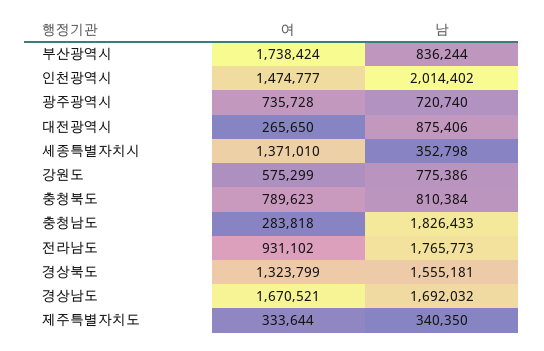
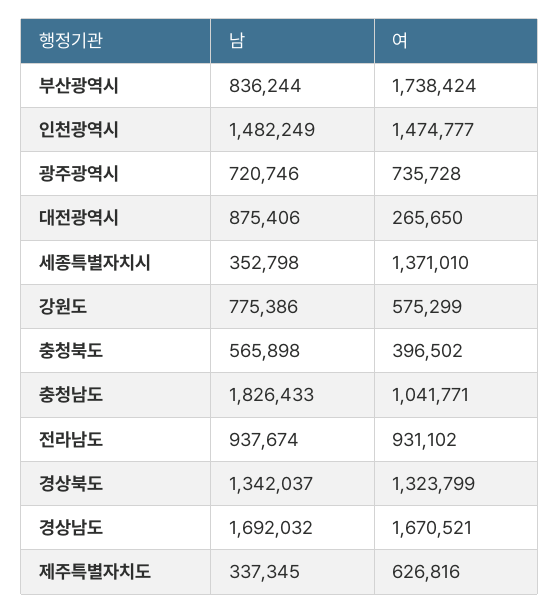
남, 인천광역시: 2014402 -> 1482249
남, 광주광역시: 720740 -> 720746
여, 충청북도: 789623 -> 396502
남, 충청북도: 810384 -> 565898
여, 충청남도: 283818 -> 1041771
남, 전라남도: 1765773 -> 937674
남, 경상북도: 1555181 -> 1342037
여, 제주특별자치도: 333644 -> 626816
남, 제주특별자치도: 340350 -> 337345

